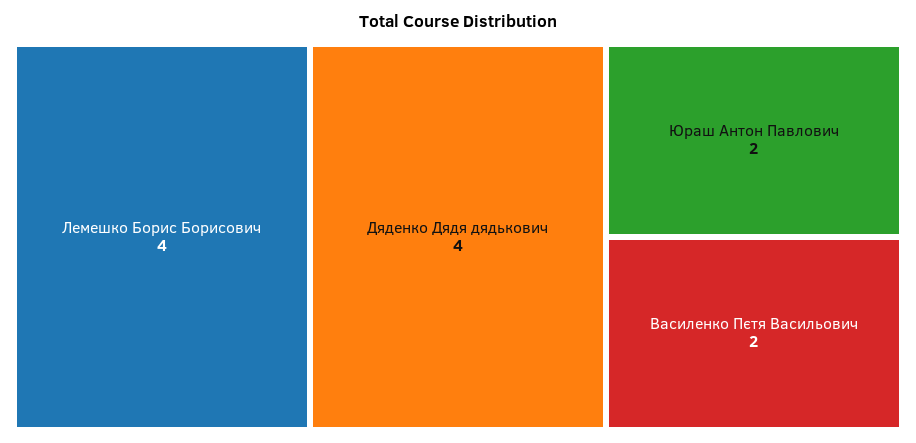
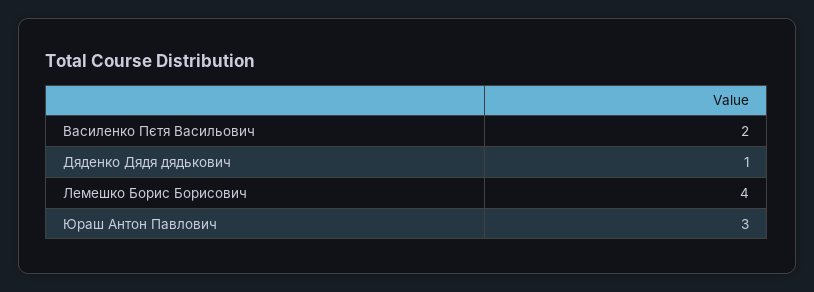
Дяденко Дядя дядькович: 4 -> 1
Юраш Антон Павлович: 2 -> 3

